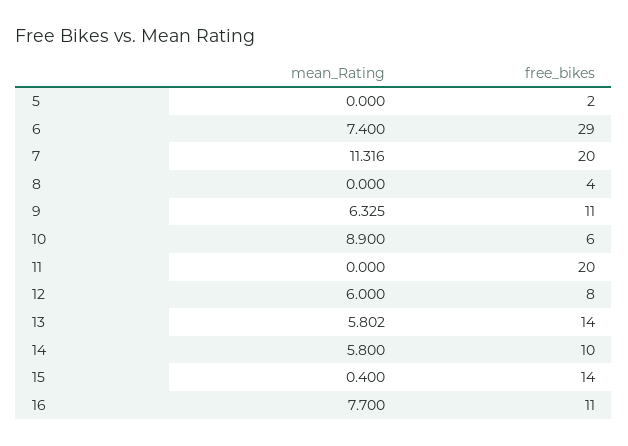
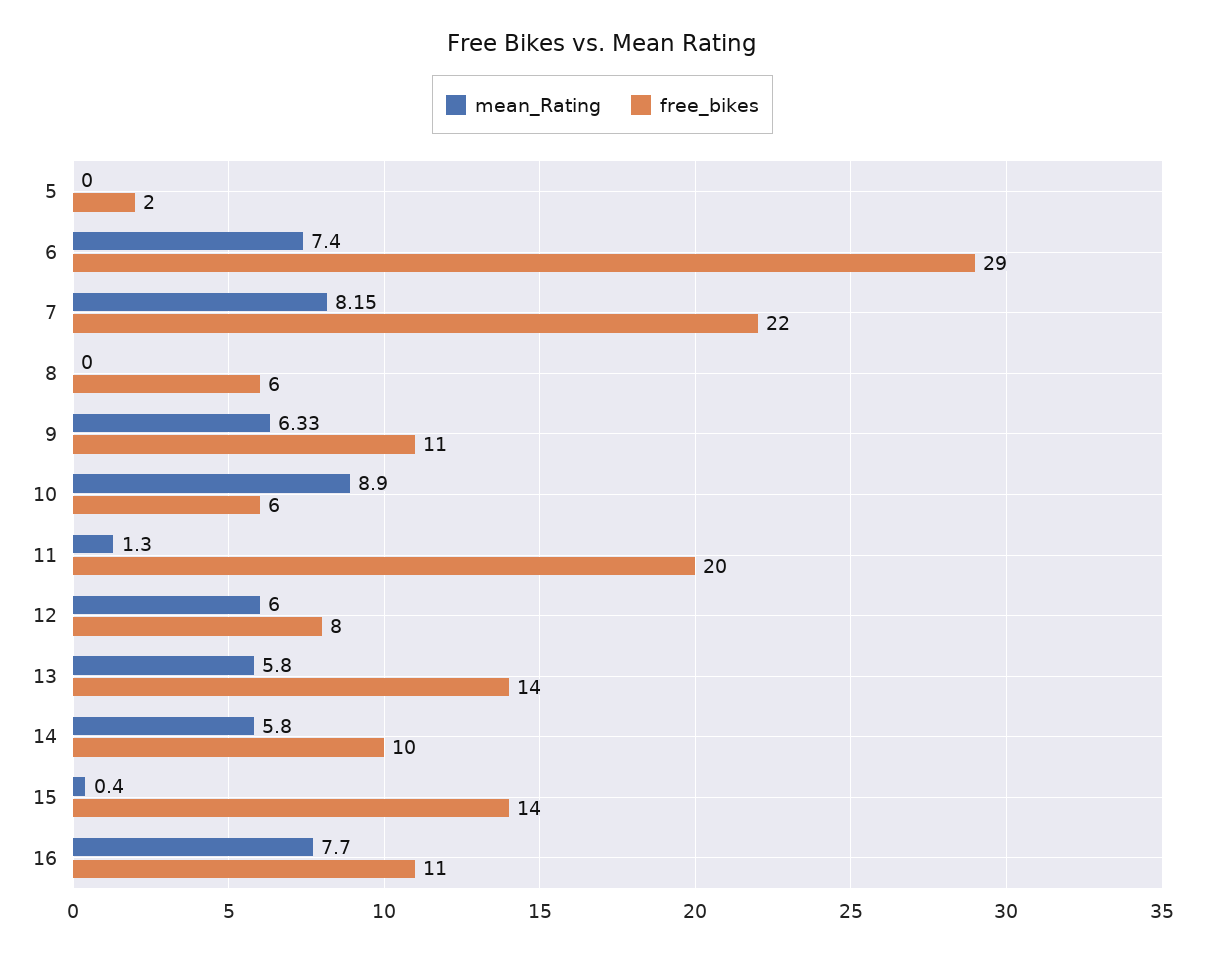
mean_Rating, 7: 11.316 -> 8.15
free_bikes, 7: 20 -> 22
free_bikes, 8: 4 -> 6
mean_Rating, 11: 0 -> 1.3

